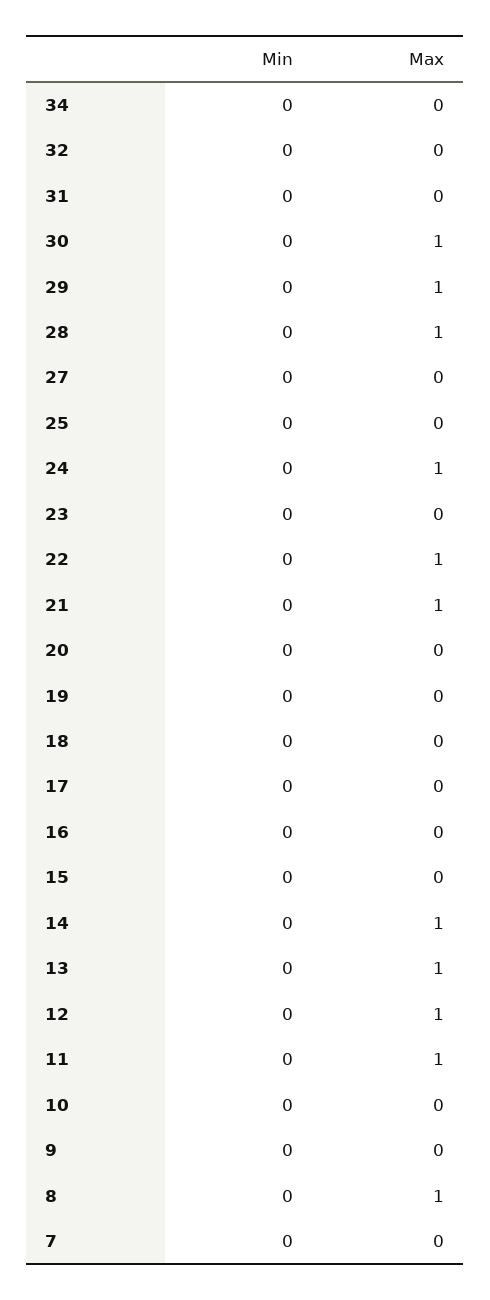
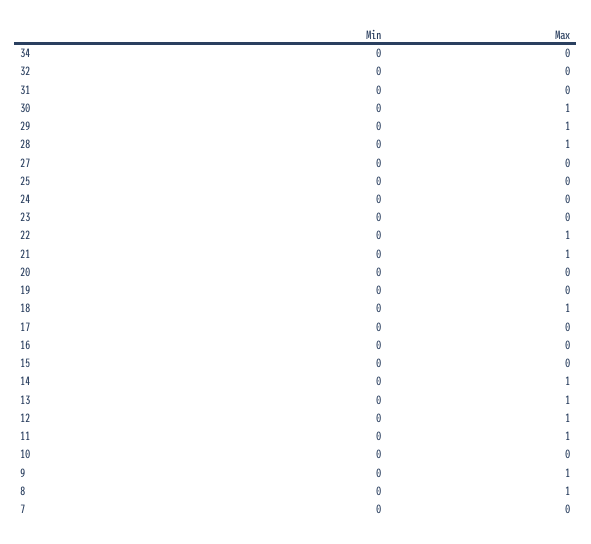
Max, 24: 1 -> 0
Max, 18: 0 -> 1
Max, 9: 0 -> 1

